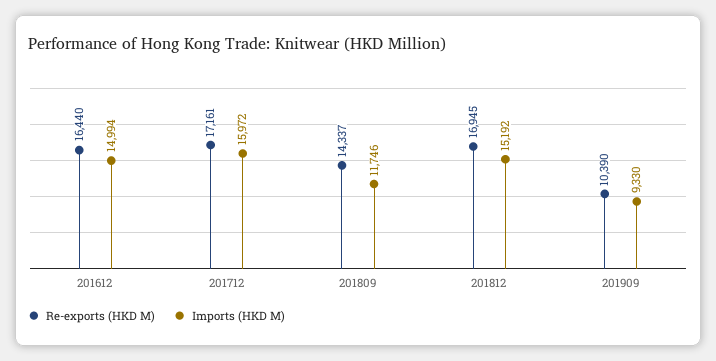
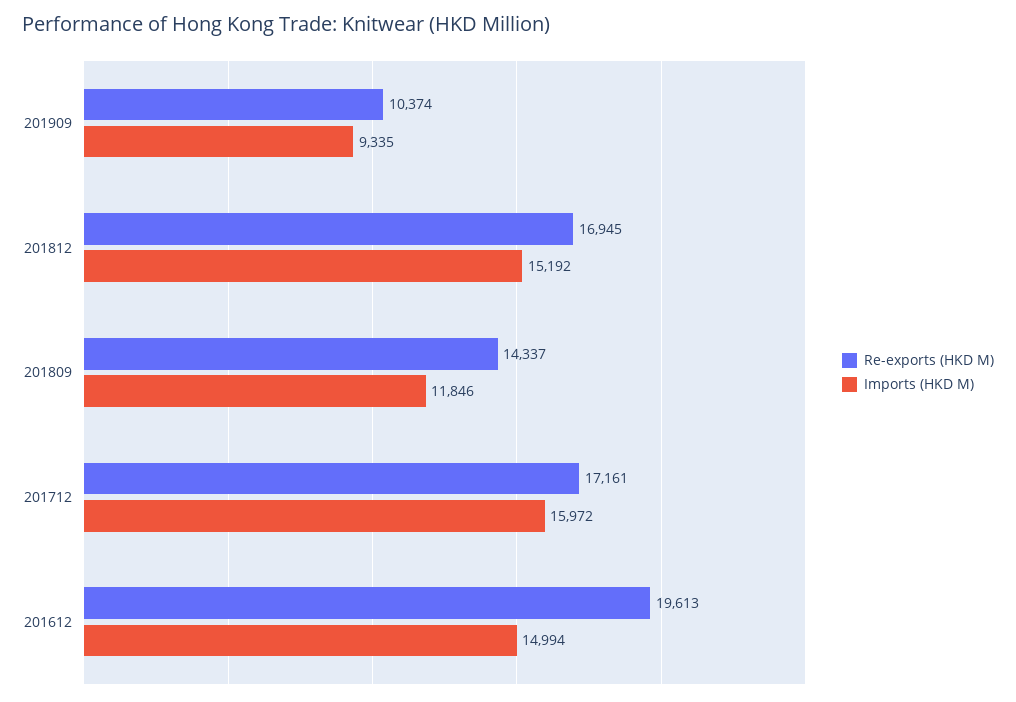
Re-exports (HKD M), 201612: 16440 -> 19613
Imports (HKD M), 201809: 11746 -> 11846
Re-exports (HKD M), 201909: 10390 -> 10374
Imports (HKD M), 201909: 9330 -> 9335

